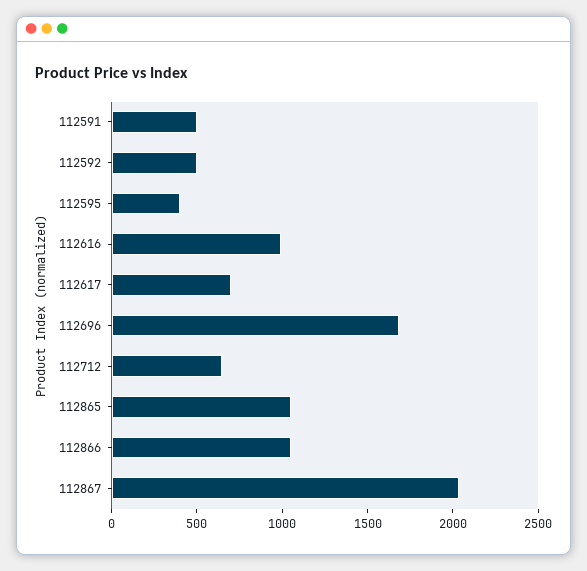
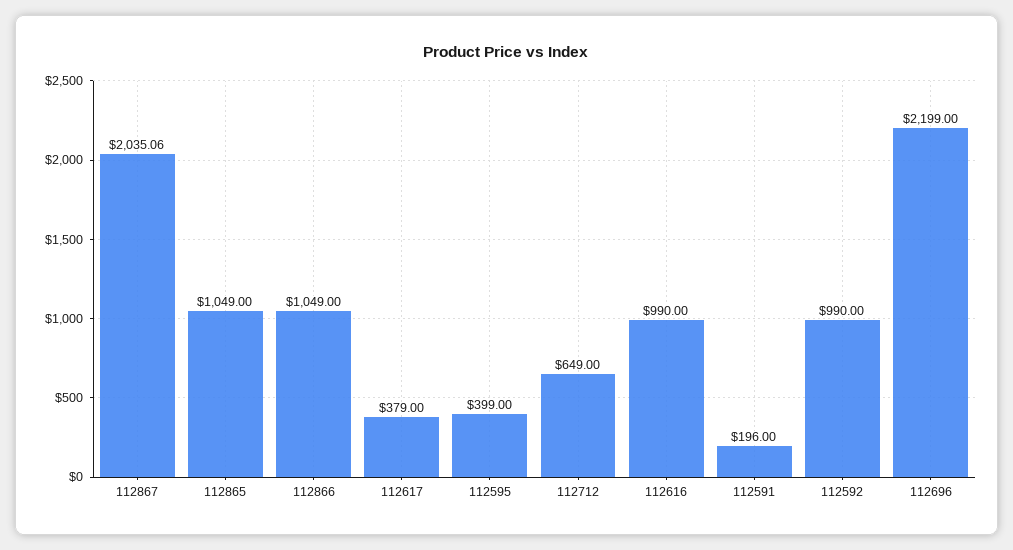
112591: 500 -> 196
112592: 500 -> 990
112617: 700 -> 379
112696: 1700 -> 2199

